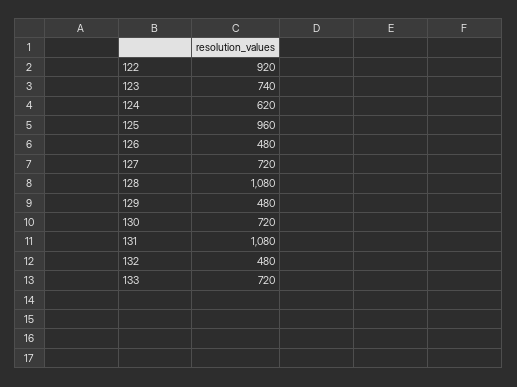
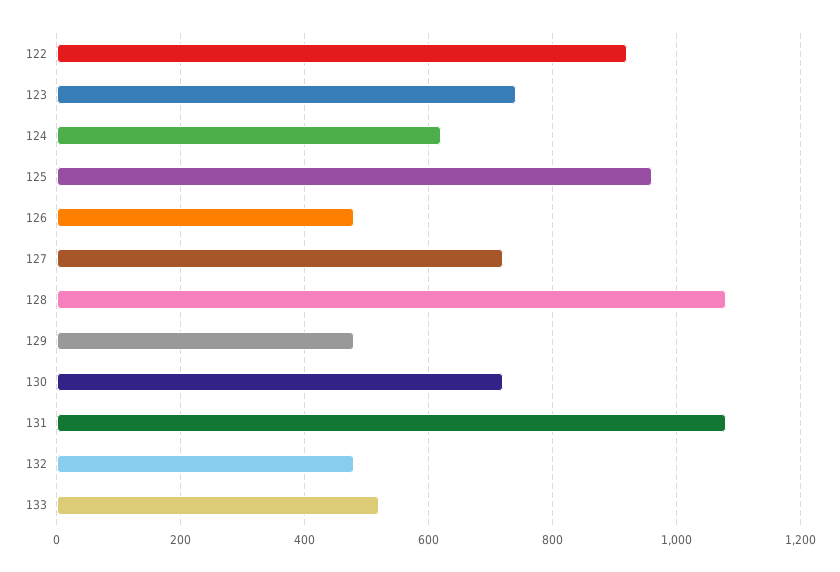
133: 720 -> 520

